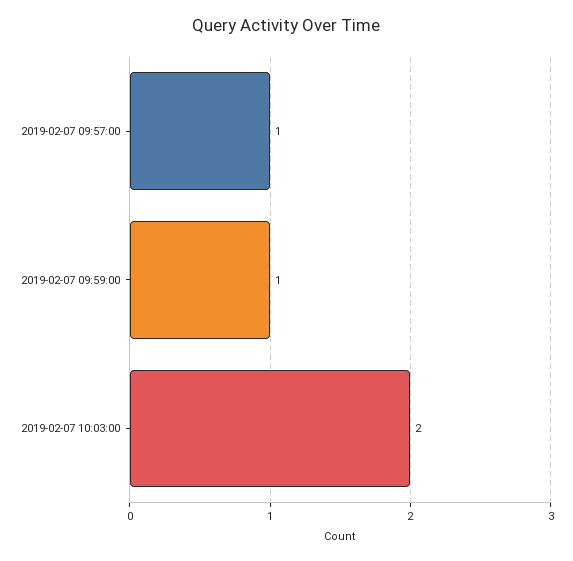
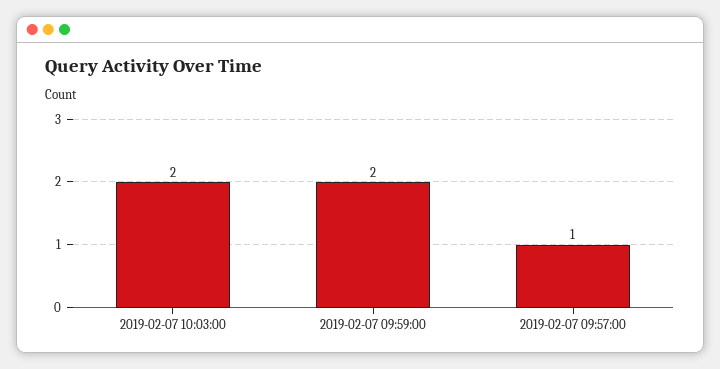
2019-02-07 09:59:00: 1 -> 2

